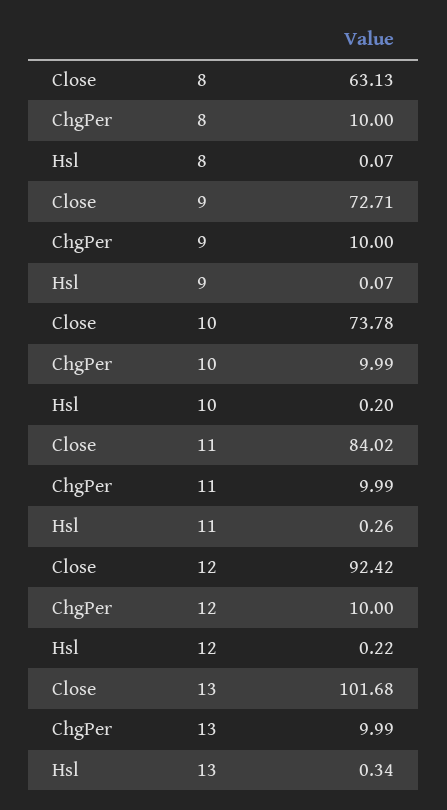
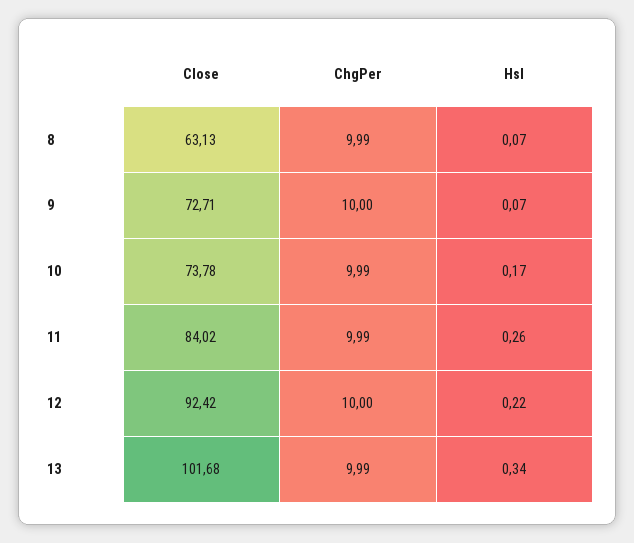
ChgPer, 8: 10 -> 9.99
Hsl, 10: 0.2 -> 0.17

